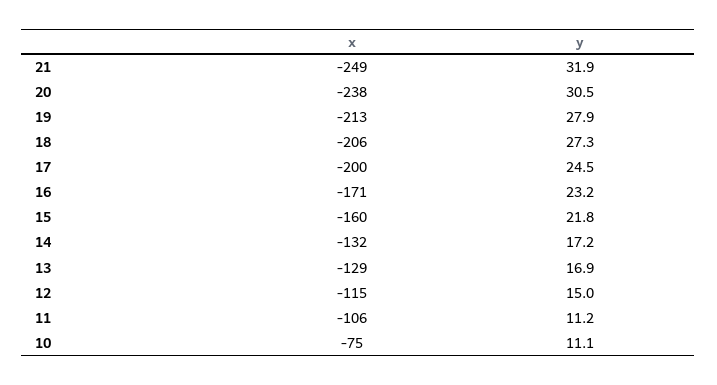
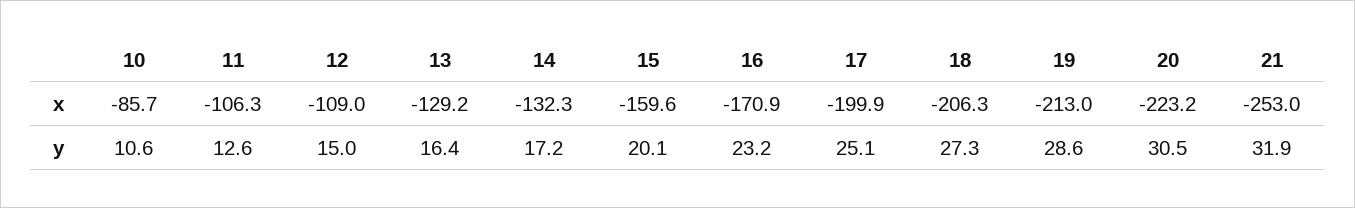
x, 21: -249 -> -253
x, 20: -238 -> -223.2
y, 19: 27.9 -> 28.6
y, 17: 24.5 -> 25.1
y, 15: 21.8 -> 20.1
y, 13: 16.9 -> 16.4
x, 12: -115 -> -109
y, 11: 11.2 -> 12.6
x, 10: -75 -> -85.7
y, 10: 11.1 -> 10.6

